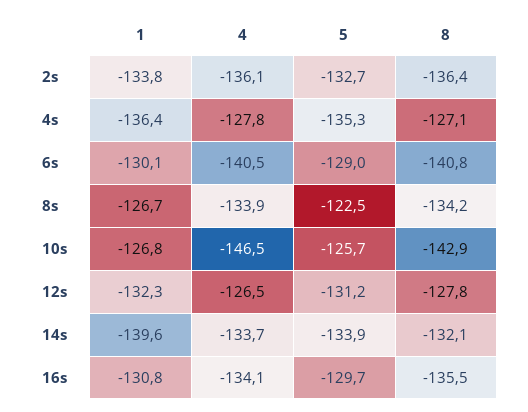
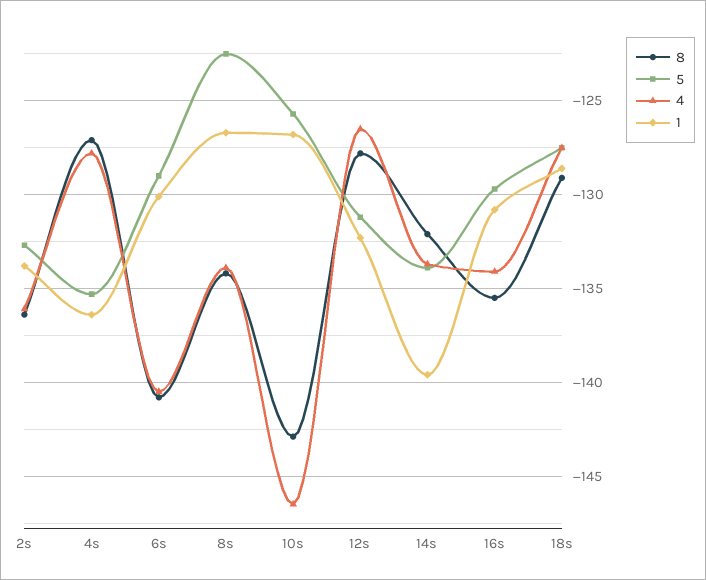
8, 18s: none -> -129
5, 18s: none -> -127.5
4, 18s: none -> -127.5
1, 18s: none -> -128.5

